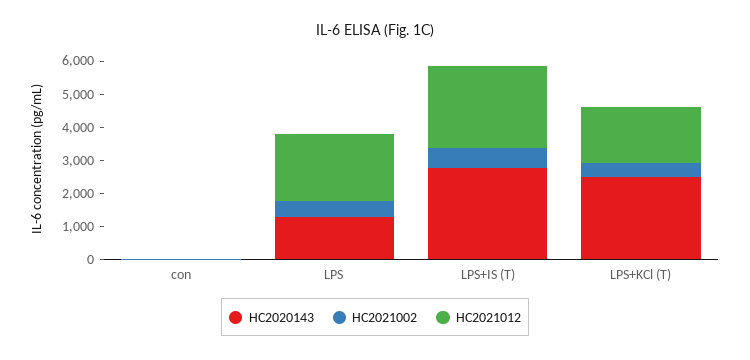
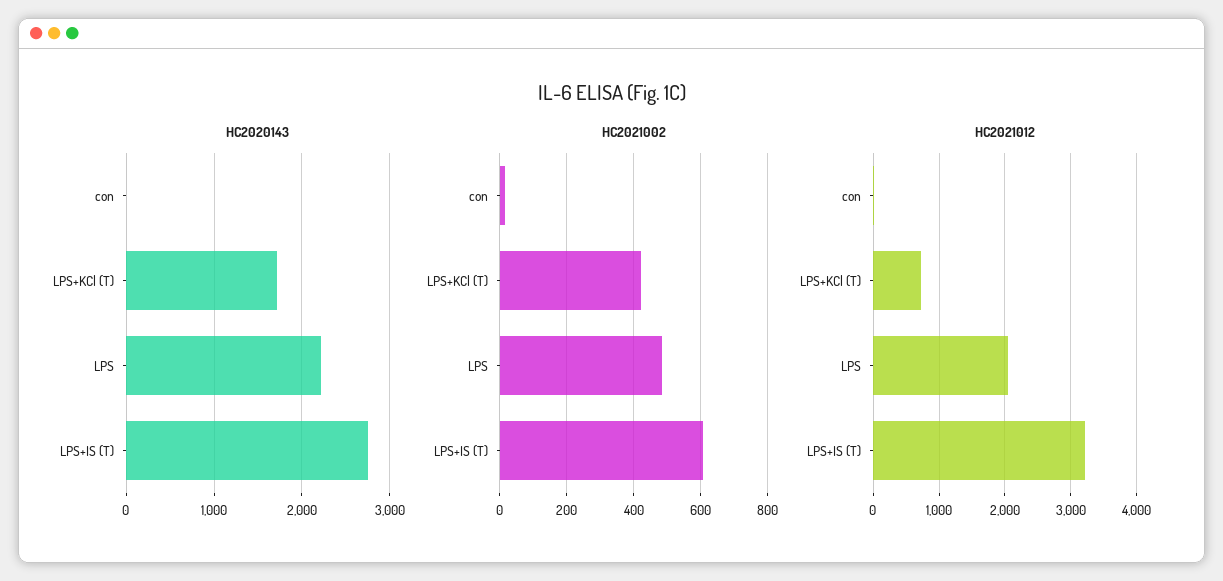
HC2020143, LPS: 1250 -> 2200
HC2021012, LPS+IS (T): 2500 -> 3200
HC2020143, LPS+KCl (T): 2500 -> 1700
HC2021012, LPS+KCl (T): 1750 -> 700

